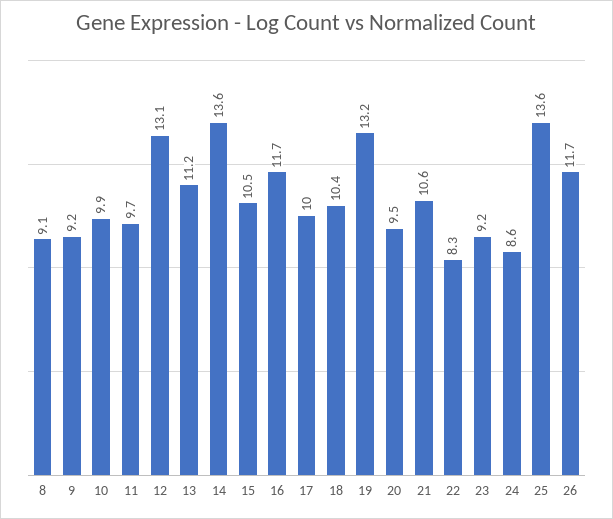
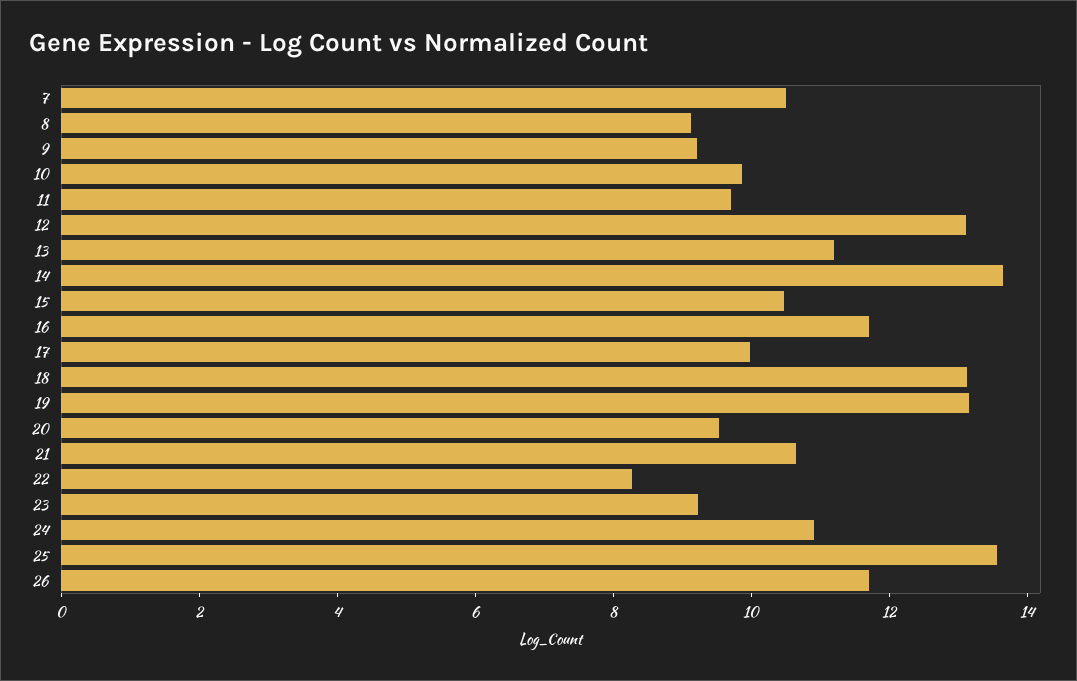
18: 10.4 -> 13
24: 8.6 -> 11
7: none -> 10.5

